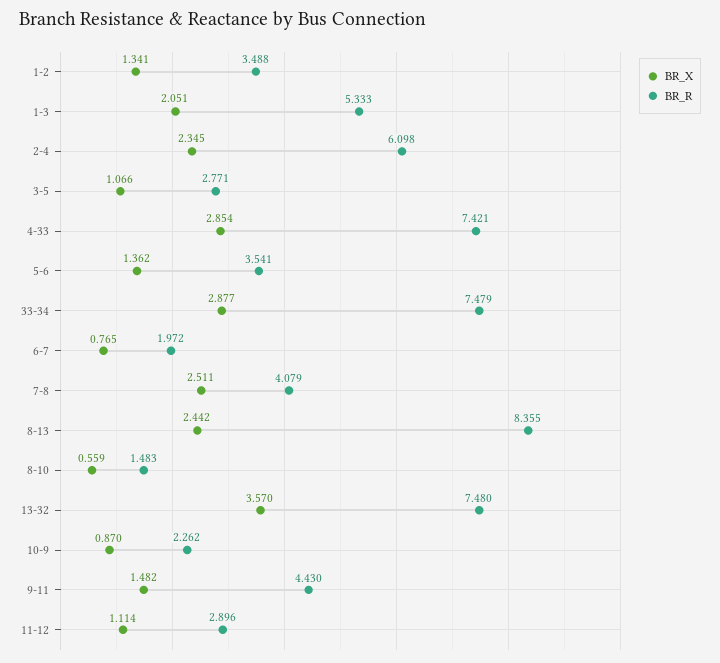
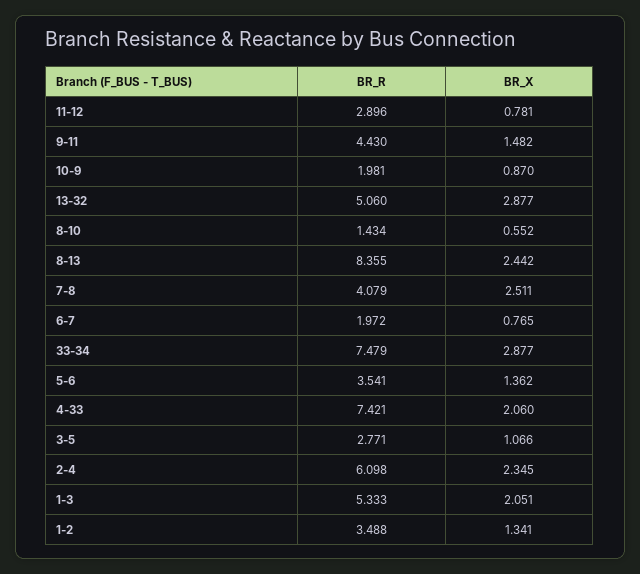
BR_X, 4-33: 2.854 -> 2.06
BR_X, 8-10: 0.559 -> 0.552
BR_R, 8-10: 1.483 -> 1.434
BR_X, 13-32: 3.57 -> 2.877
BR_R, 13-32: 7.48 -> 5.06
BR_R, 10-9: 2.262 -> 1.981
BR_X, 11-12: 1.114 -> 0.781

